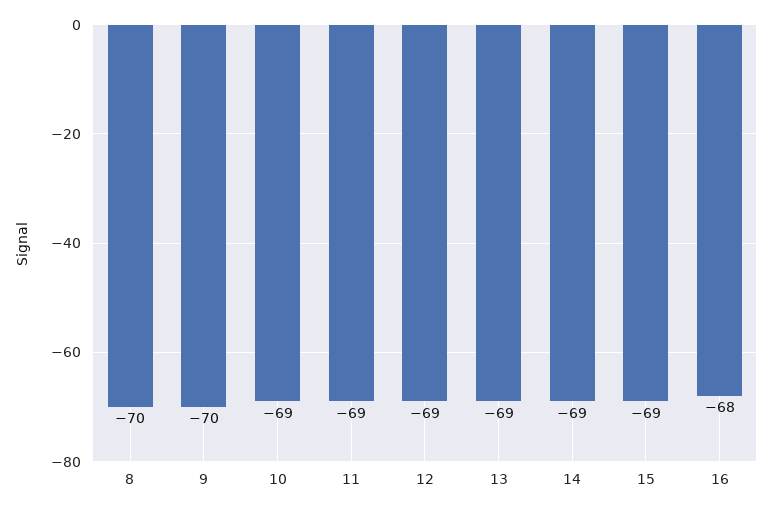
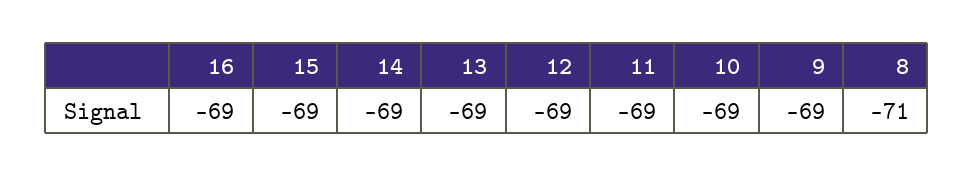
8: -70 -> -71
9: -70 -> -69
16: -68 -> -69

